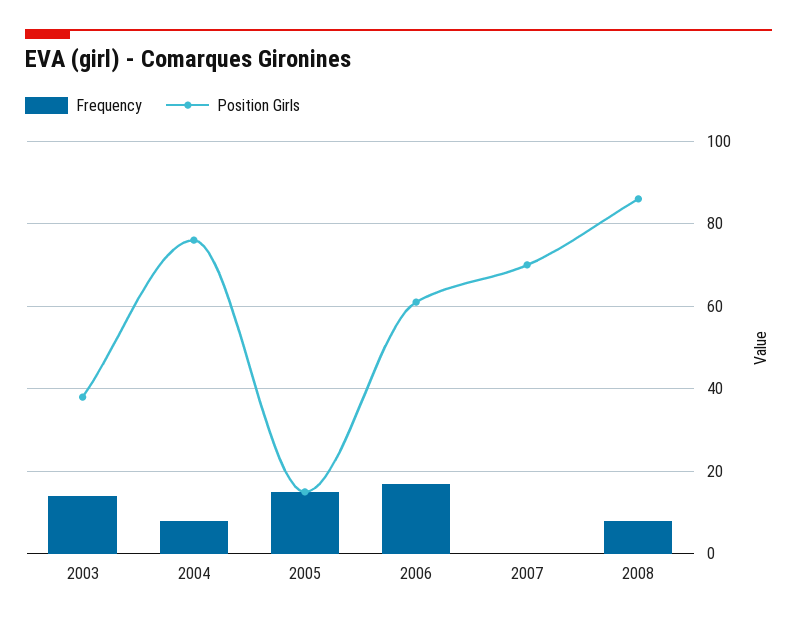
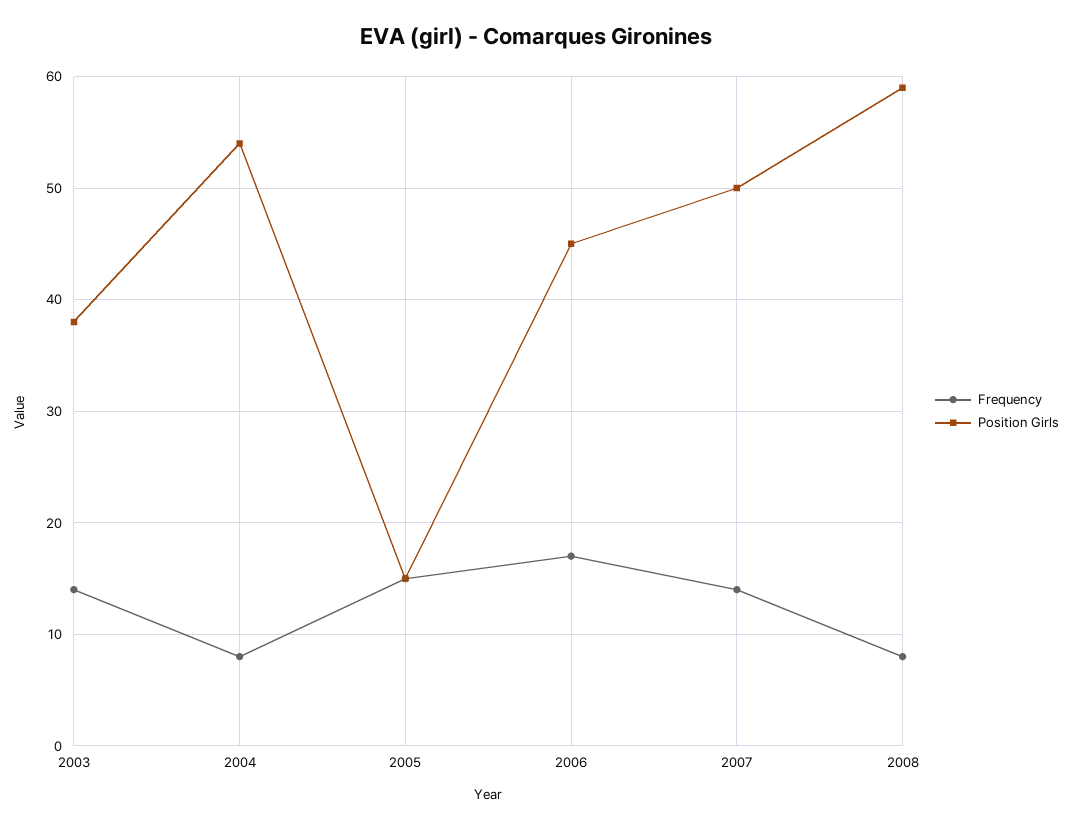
Position Girls, 2004: 75 -> 54
Position Girls, 2006: 60 -> 45
Frequency, 2007: 0 -> 14
Position Girls, 2007: 70 -> 50
Position Girls, 2008: 85 -> 59

